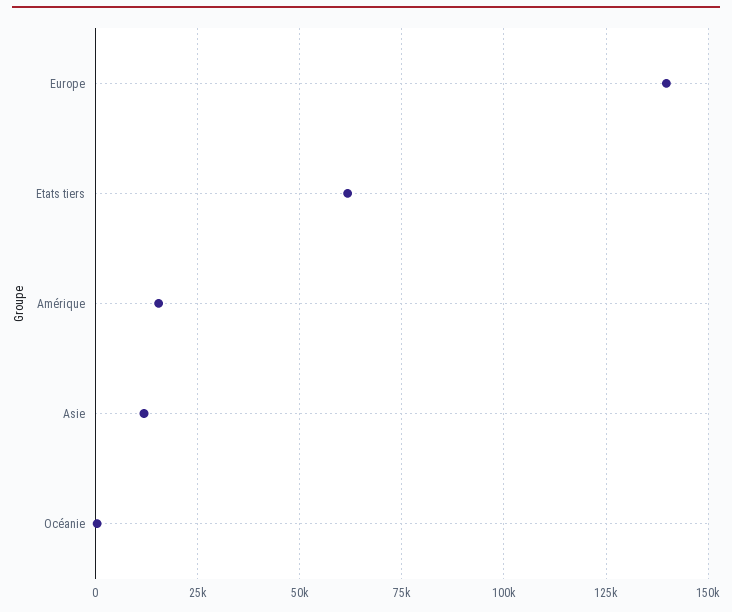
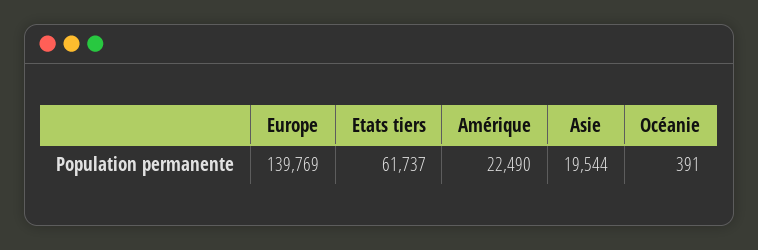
Amérique: 15000 -> 22490
Asie: 12500 -> 19544

